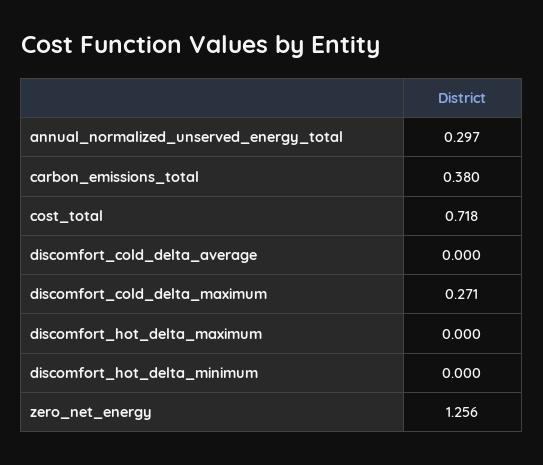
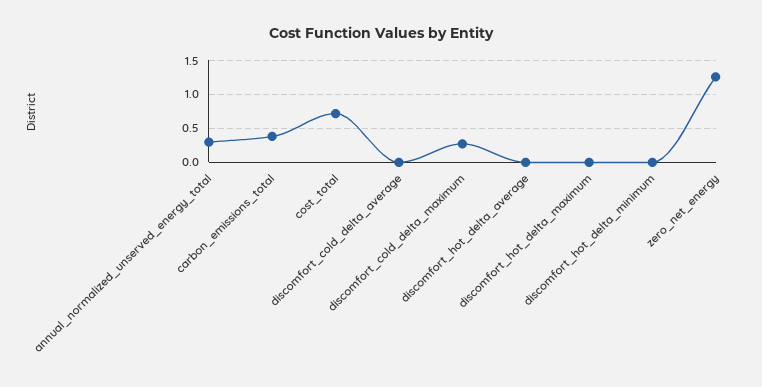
discomfort_hot_delta_average: none -> 0

